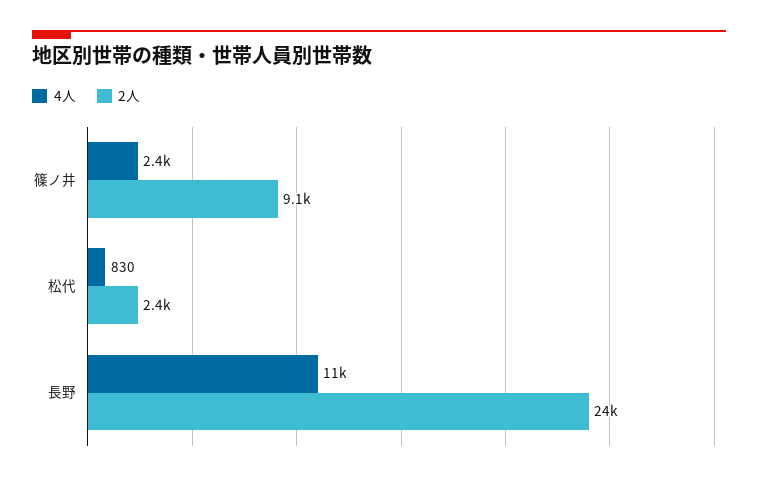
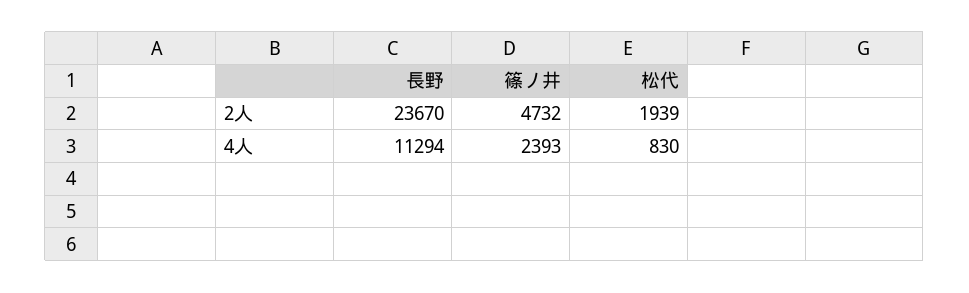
2人, 篠ノ井: 9100 -> 4732
2人, 松代: 2400 -> 1939

